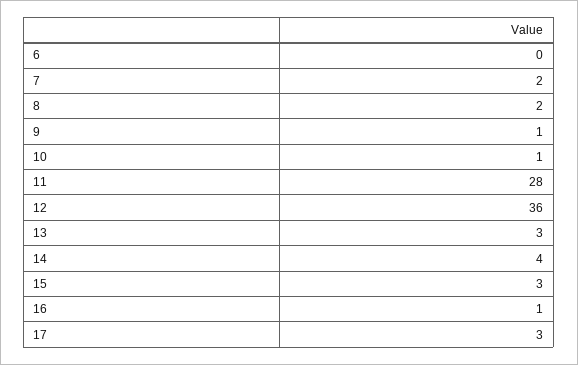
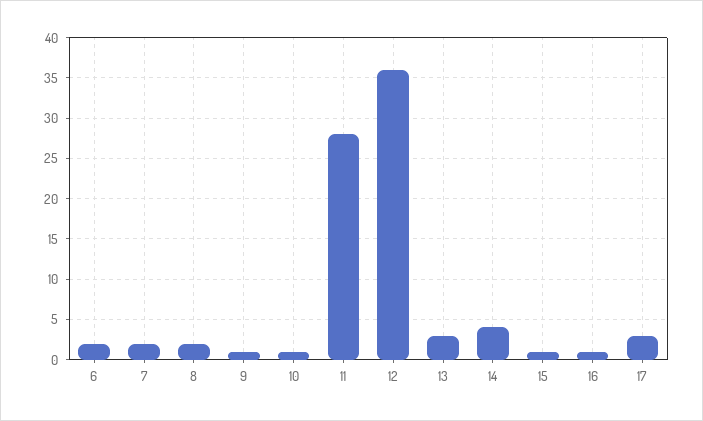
6: 0 -> 2
15: 3 -> 1

